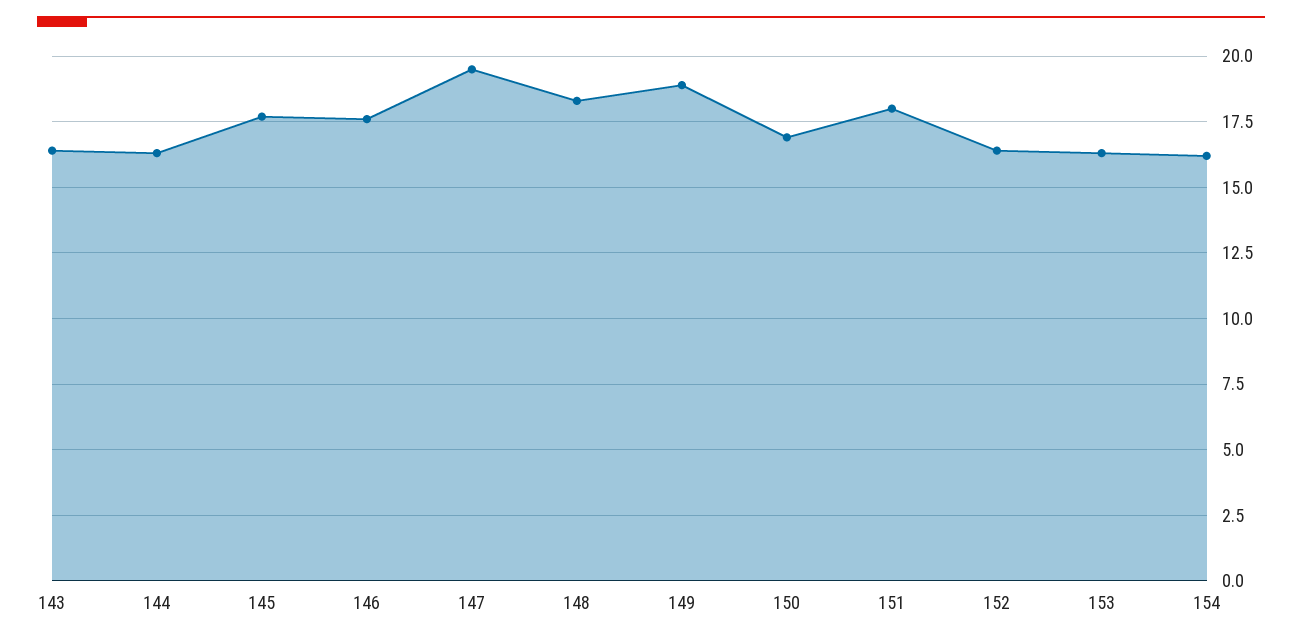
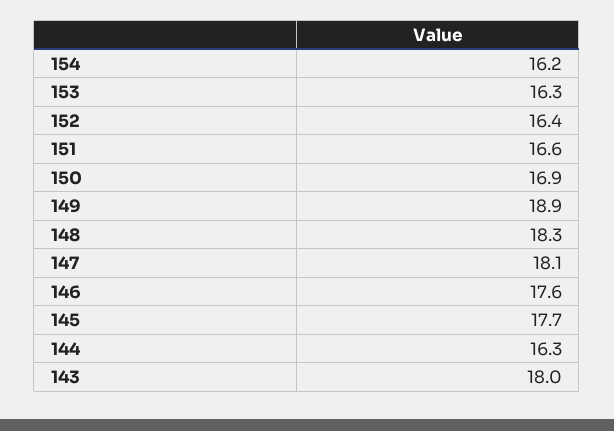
143: 16.5 -> 18
147: 19.5 -> 18.1
151: 18 -> 16.6

